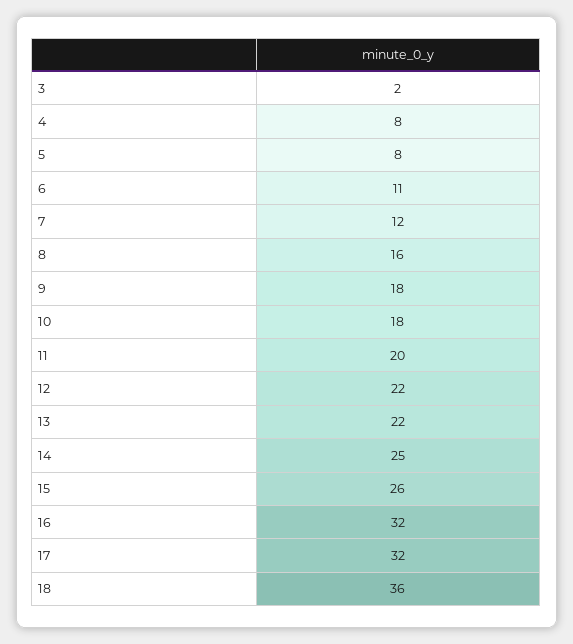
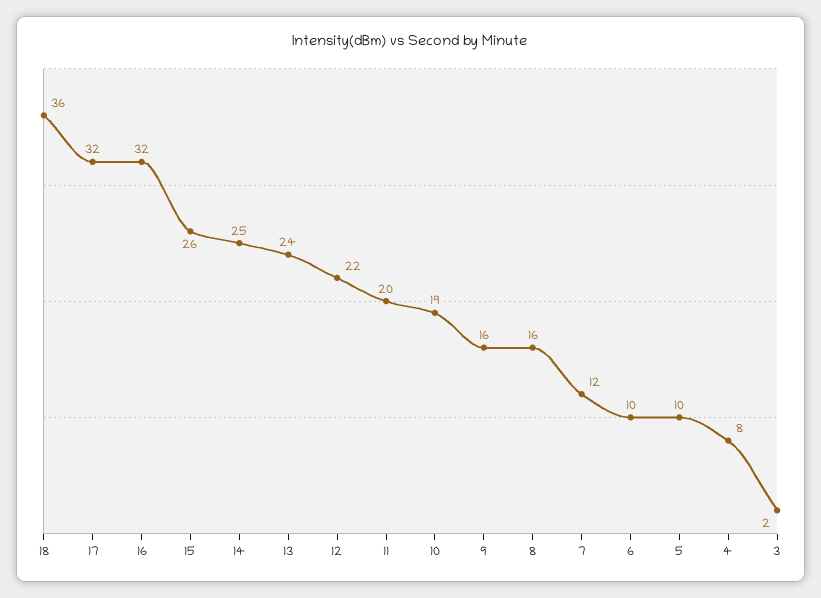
5: 8 -> 10
6: 11 -> 10
9: 18 -> 16
10: 18 -> 19
13: 22 -> 24

